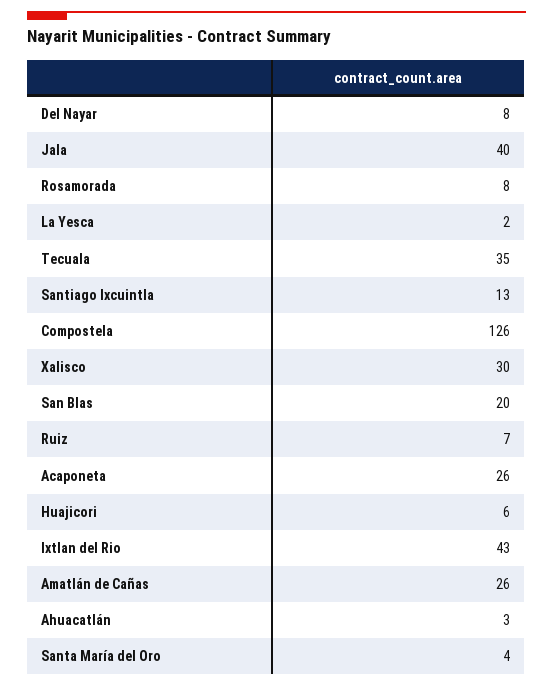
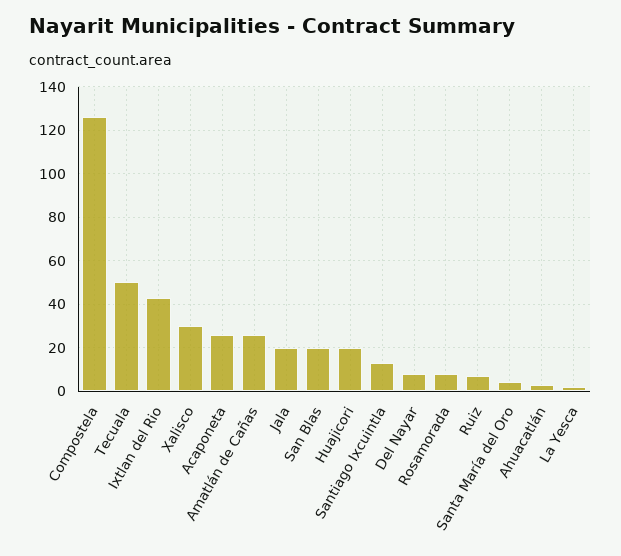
Jala: 40 -> 20
Tecuala: 35 -> 50
Huajicori: 6 -> 20

